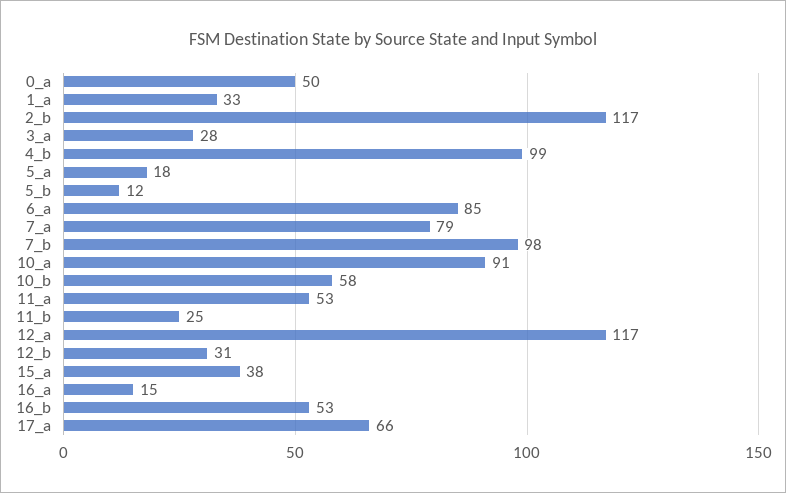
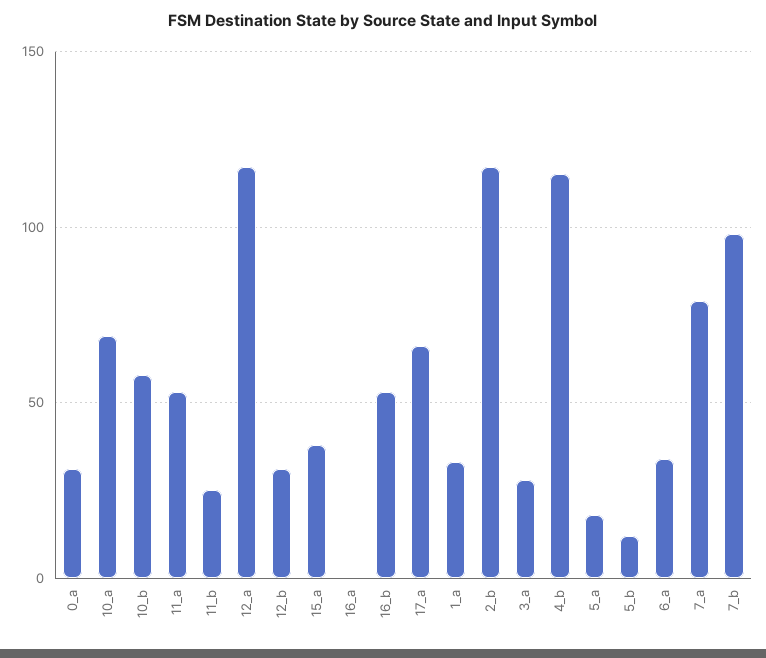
0_a: 50 -> 30
4_b: 99 -> 115
6_a: 85 -> 35
10_a: 91 -> 70
16_a: 15 -> 0

